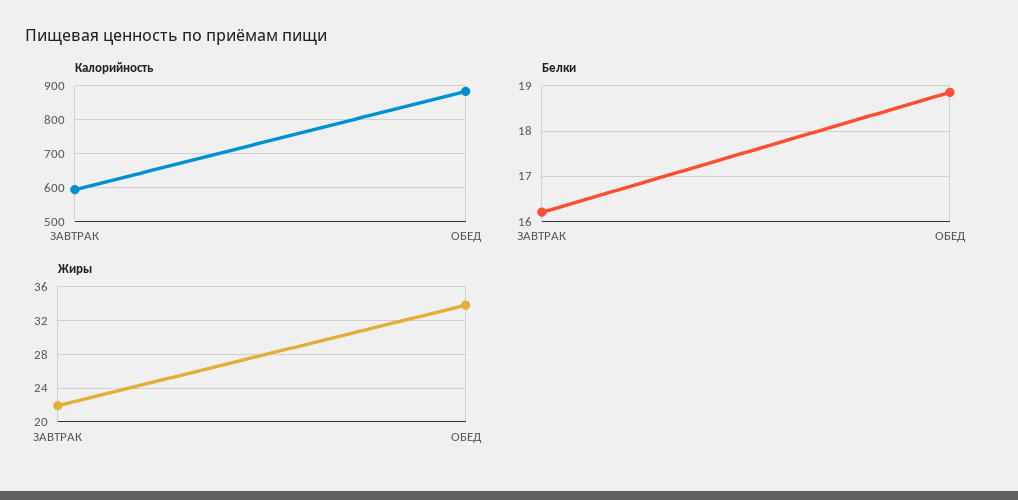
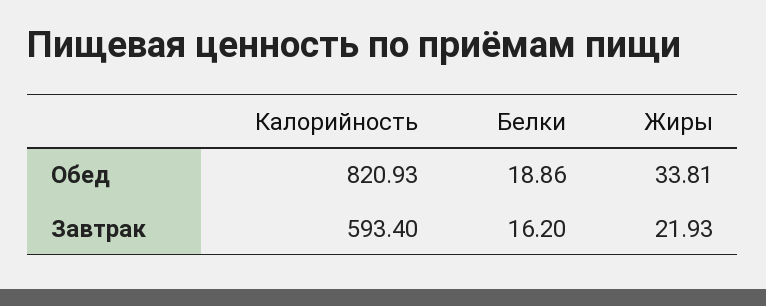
Калорийность, ОБЕД: 880 -> 820.93

